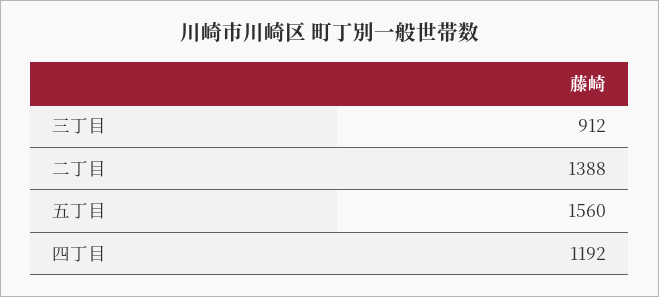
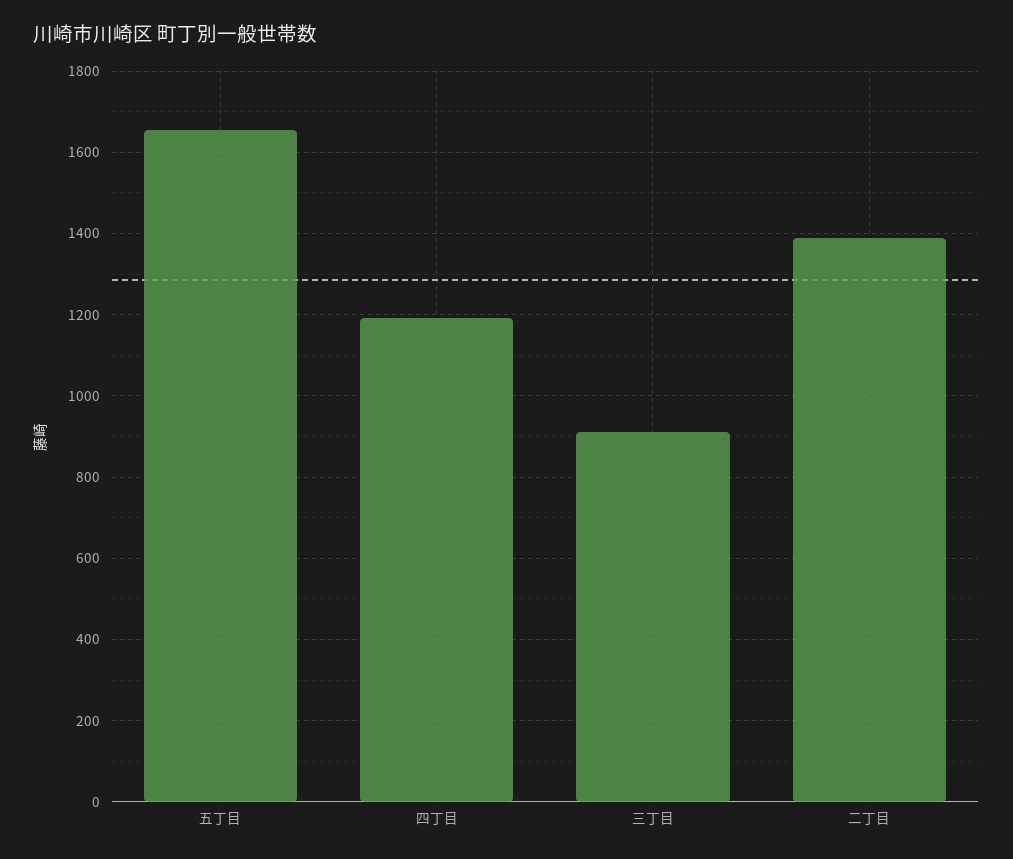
五丁目: 1560 -> 1660

